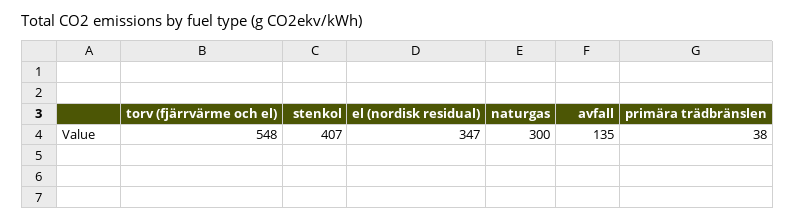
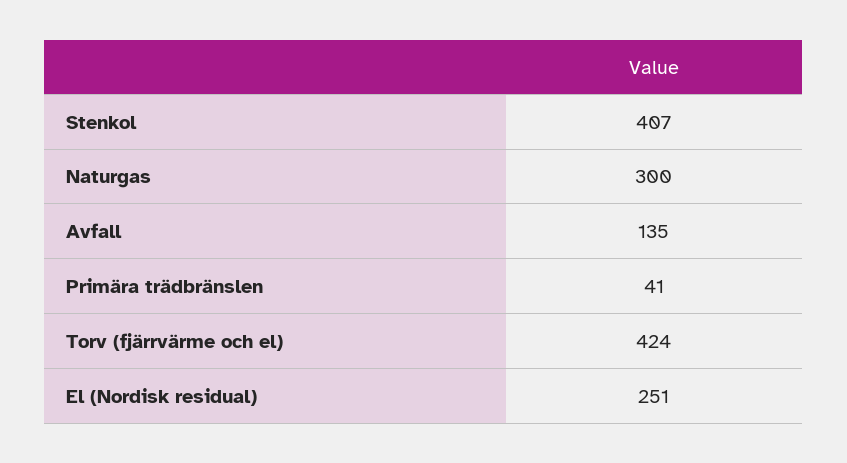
torv (fjärrvärme och el): 548 -> 424
el (nordisk residual): 347 -> 251
primära trädbränslen: 38 -> 41

